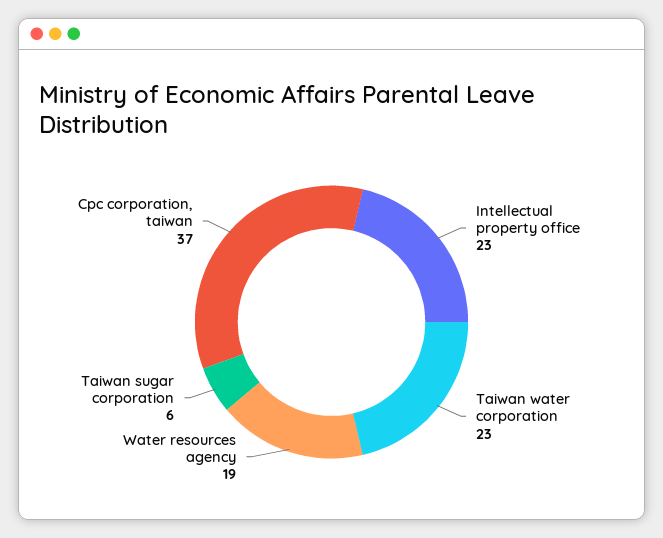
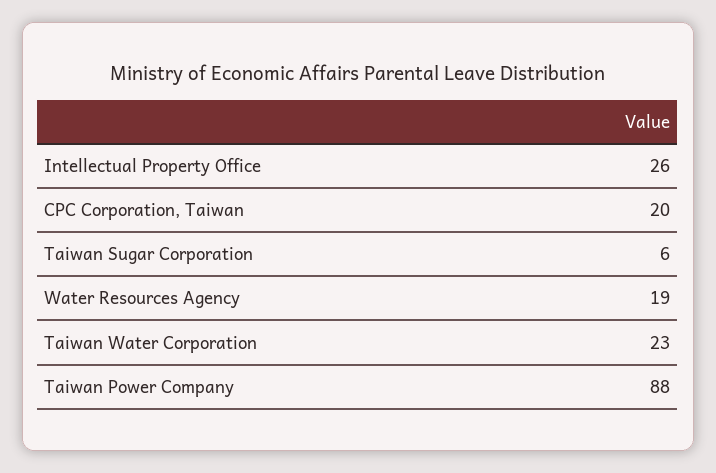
Intellectual property office: 23 -> 26
Cpc corporation, taiwan: 37 -> 20
Taiwan Power Company: none -> 88

